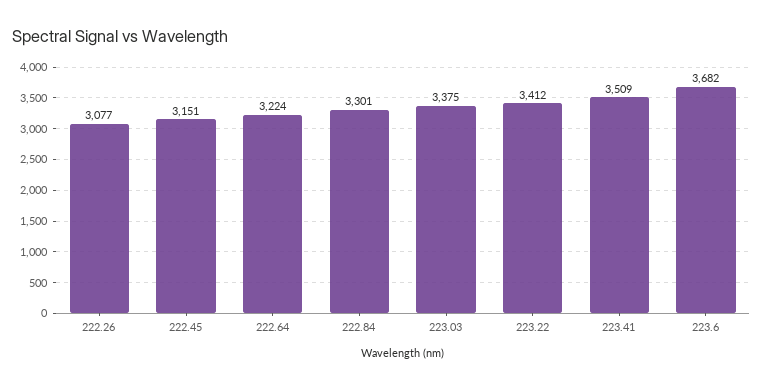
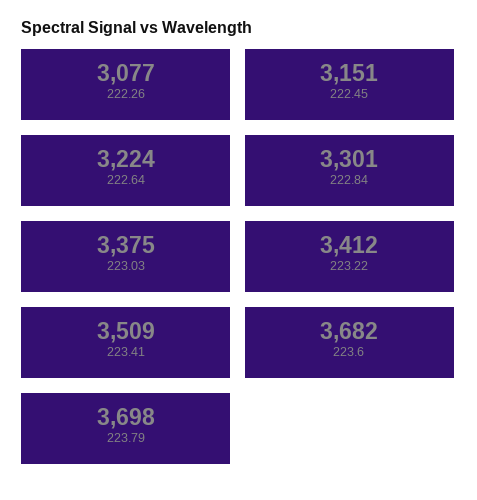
223.79: none -> 3698

